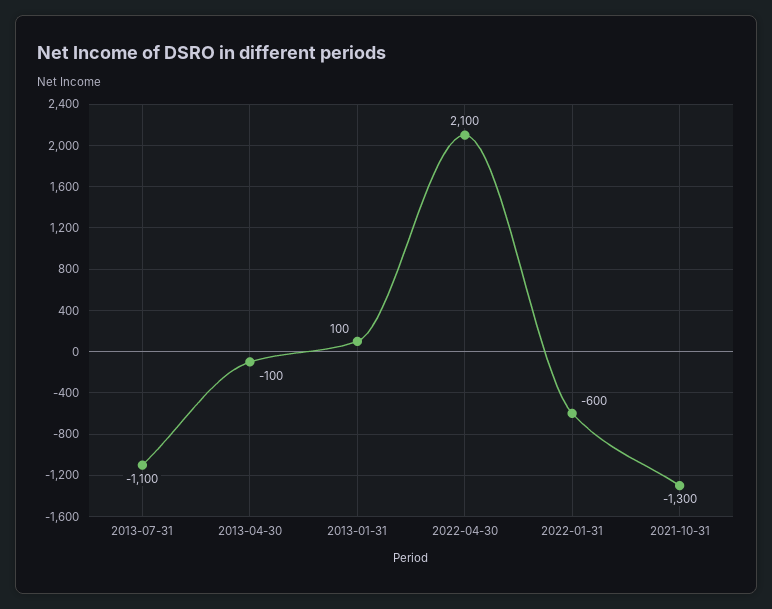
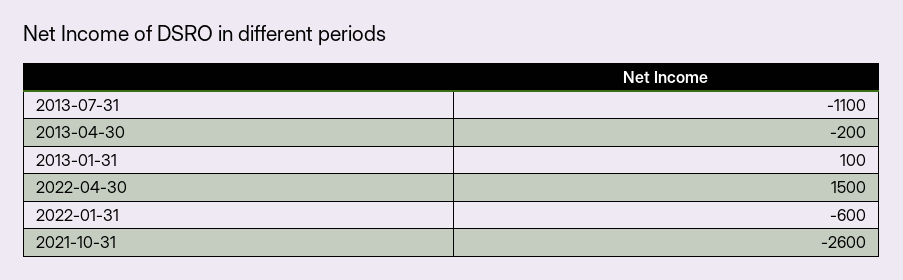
2013-04-30: -100 -> -200
2022-04-30: 2100 -> 1500
2021-10-31: -1300 -> -2600

